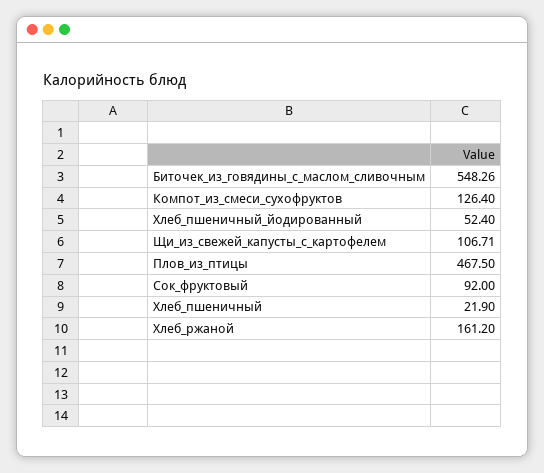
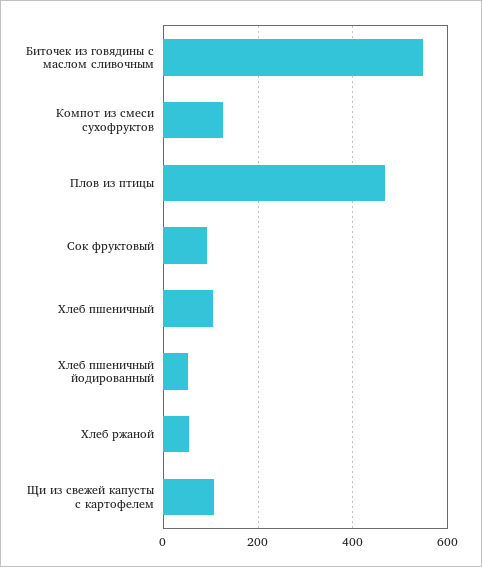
Хлеб_пшеничный: 21.9 -> 100
Хлеб_ржаной: 161.2 -> 60

